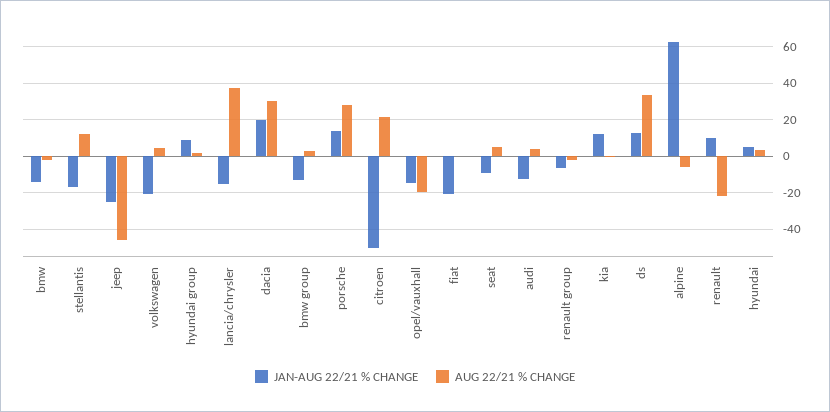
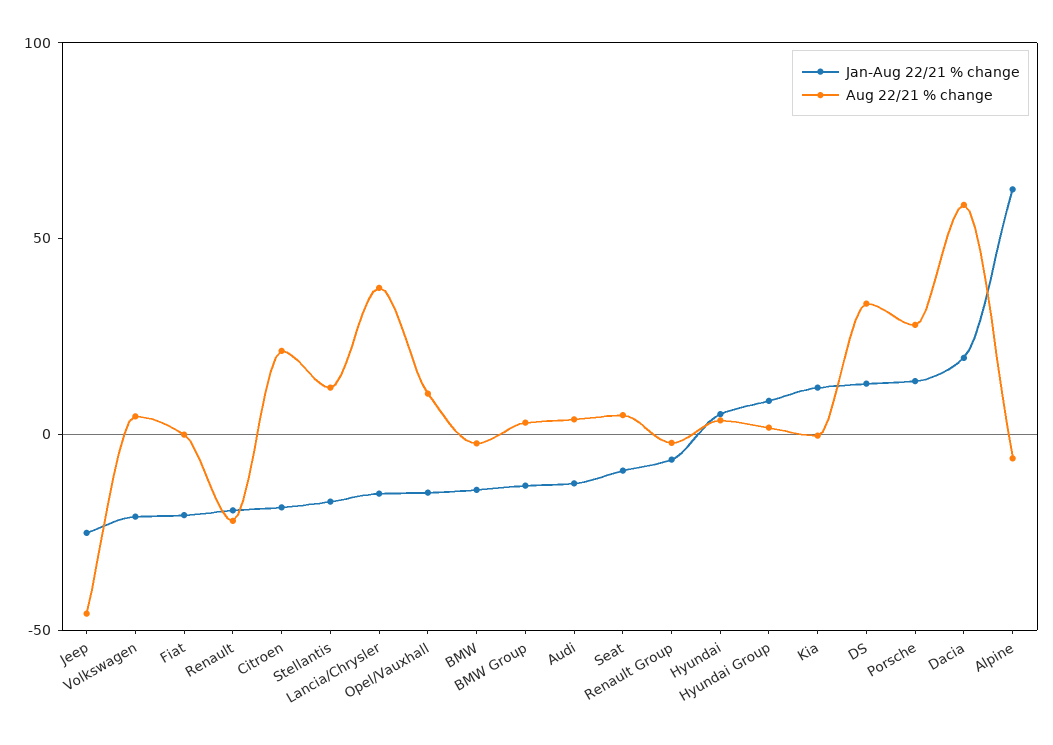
AUG 22/21 % CHANGE, dacia: 30 -> 60
JAN-AUG 22/21 % CHANGE, citroen: -50 -> -20
AUG 22/21 % CHANGE, opel/vauxhall: -20 -> 10
JAN-AUG 22/21 % CHANGE, renault: 10 -> -20

